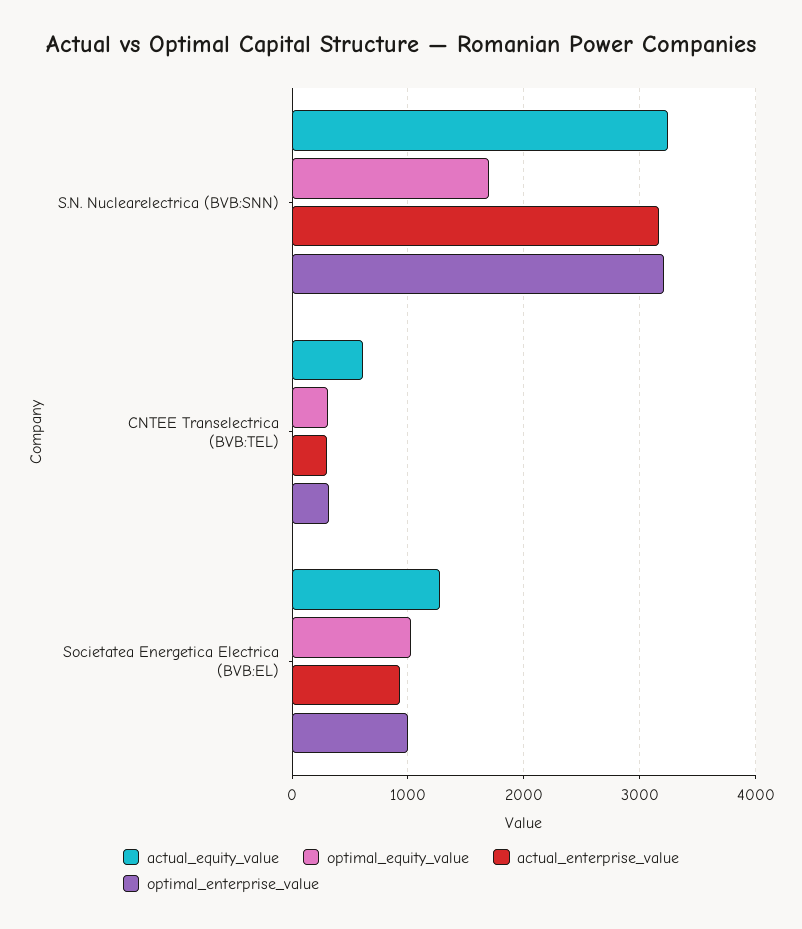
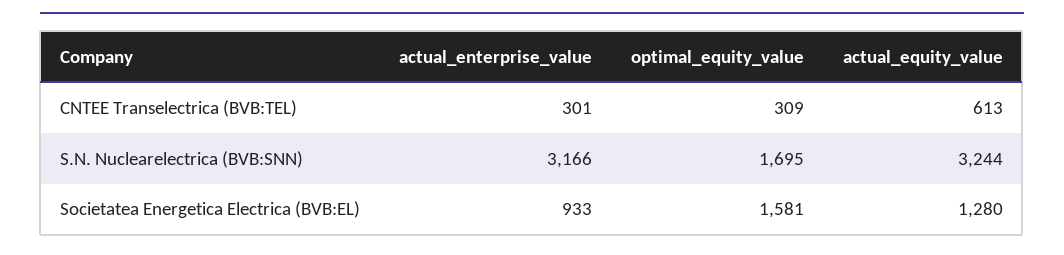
optimal_enterprise_value, S.N. Nuclearelectrica (BVB:SNN): 3200 -> none
optimal_enterprise_value, CNTEE Transelectrica (BVB:TEL): 300 -> none
optimal_equity_value, Societatea Energetica Electrica (BVB:EL): 1000 -> 1581
optimal_enterprise_value, Societatea Energetica Electrica (BVB:EL): 1000 -> none

